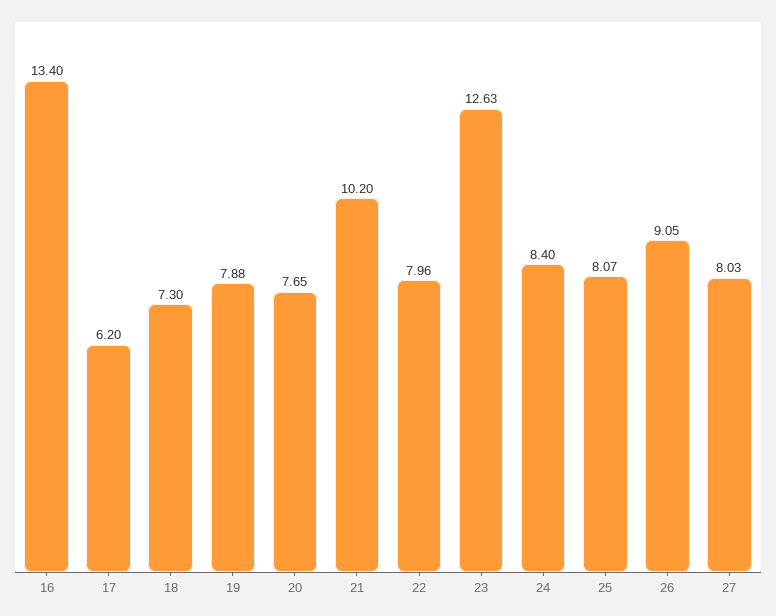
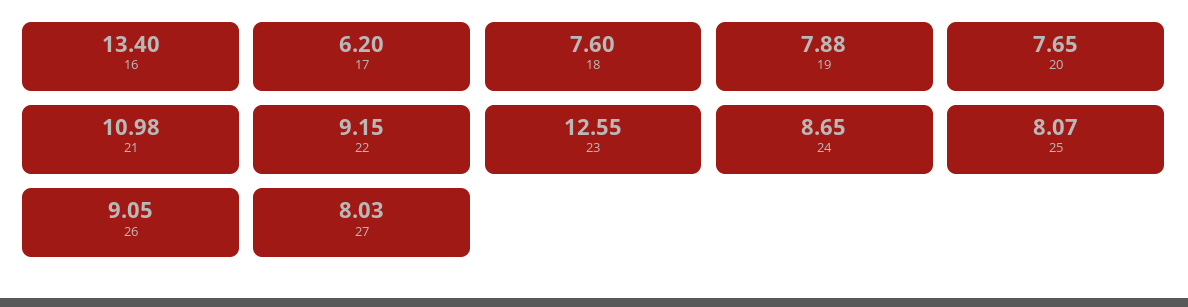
18: 7.3 -> 7.6
21: 10.2 -> 10.98
22: 7.96 -> 9.15
23: 12.63 -> 12.55
24: 8.4 -> 8.65

